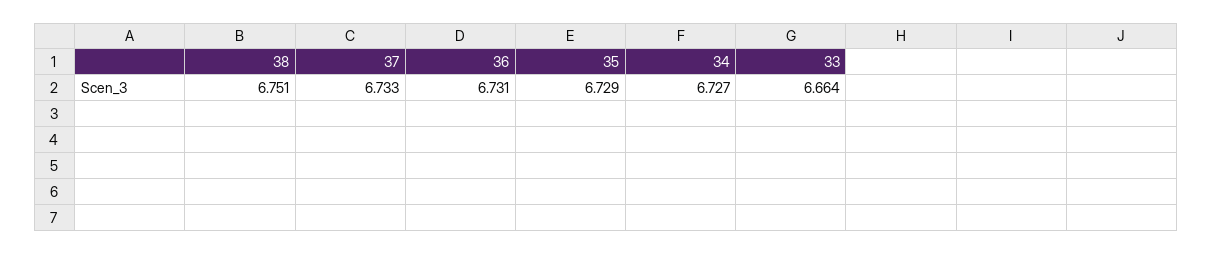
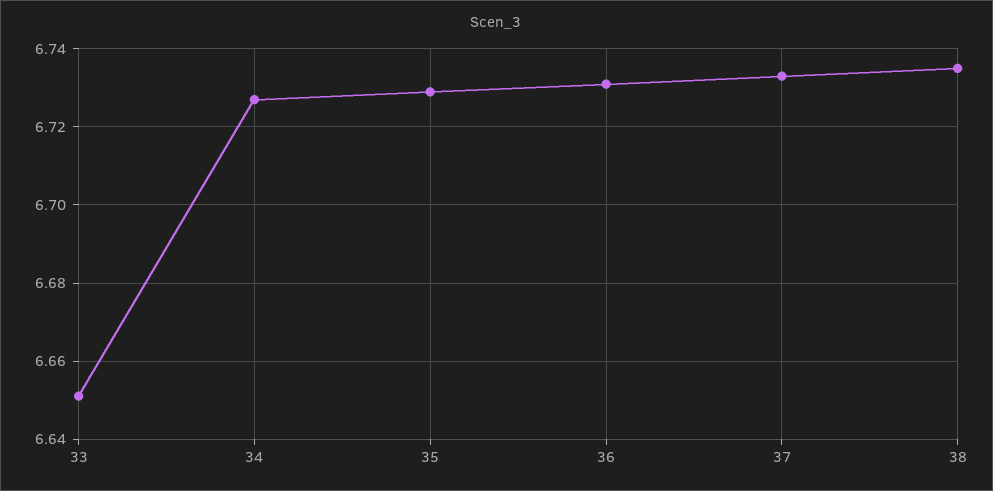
38: 6.751 -> 6.735
33: 6.664 -> 6.65

